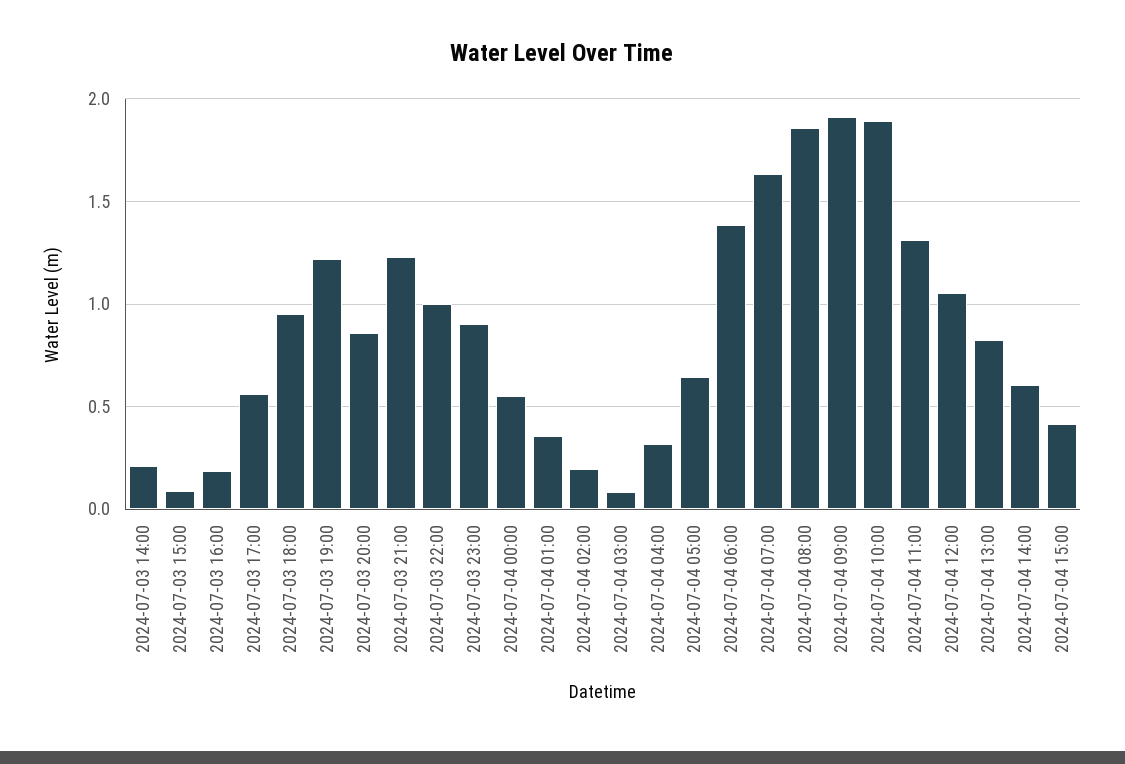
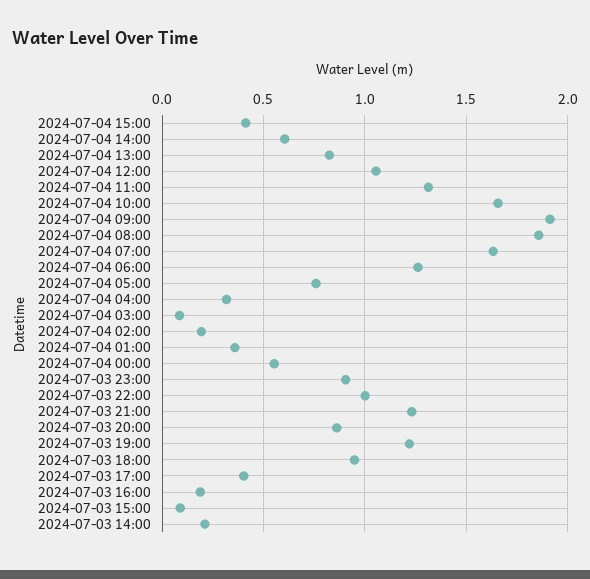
2024-07-03 17:00: 0.55 -> 0.4
2024-07-04 05:00: 0.65 -> 0.75
2024-07-04 06:00: 1.4 -> 1.25
2024-07-04 10:00: 1.9 -> 1.65

